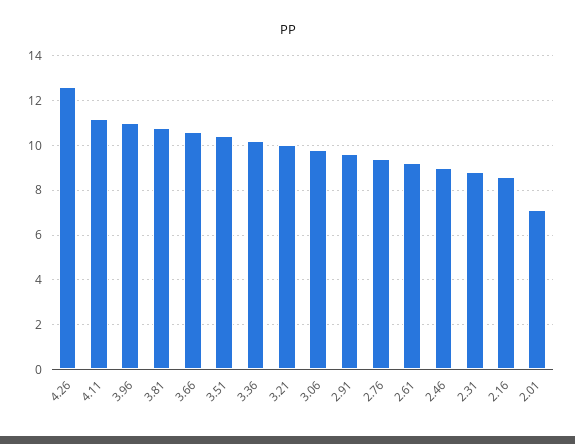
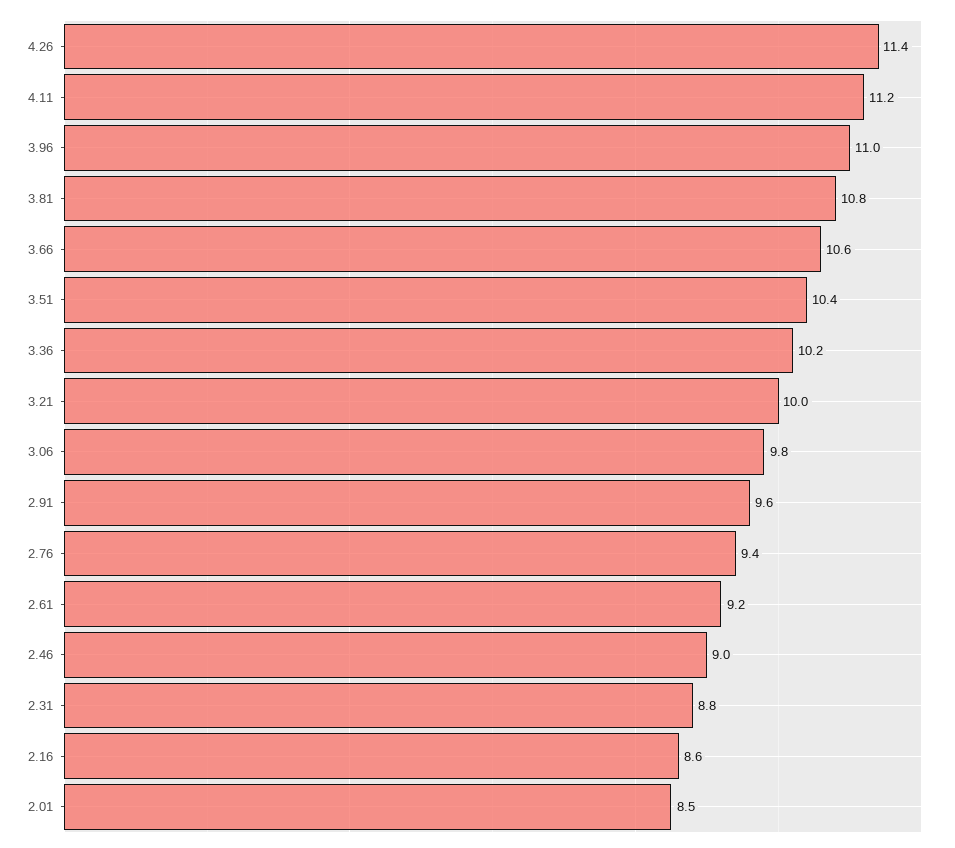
4.26: 12.5 -> 11.4
2.01: 7 -> 8.5

